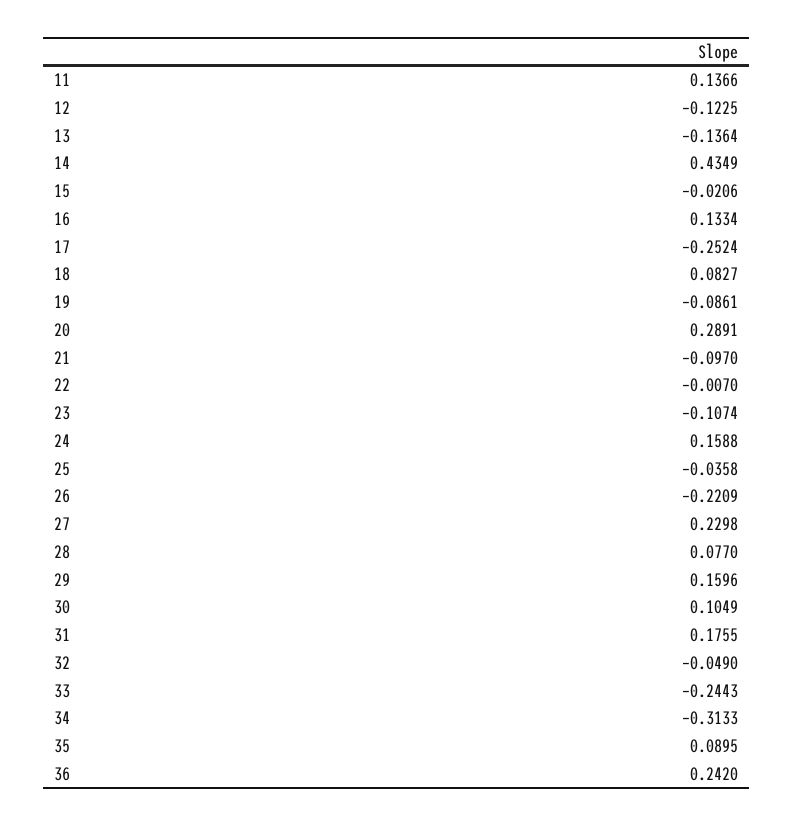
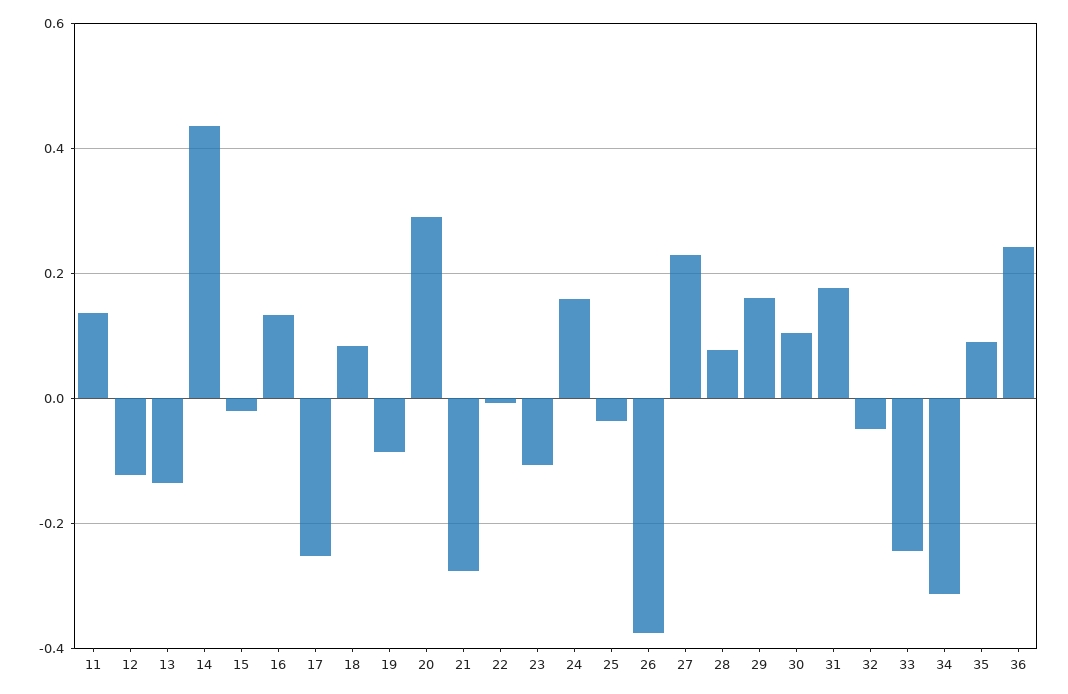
21: -0.097 -> -0.28
26: -0.2209 -> -0.38

